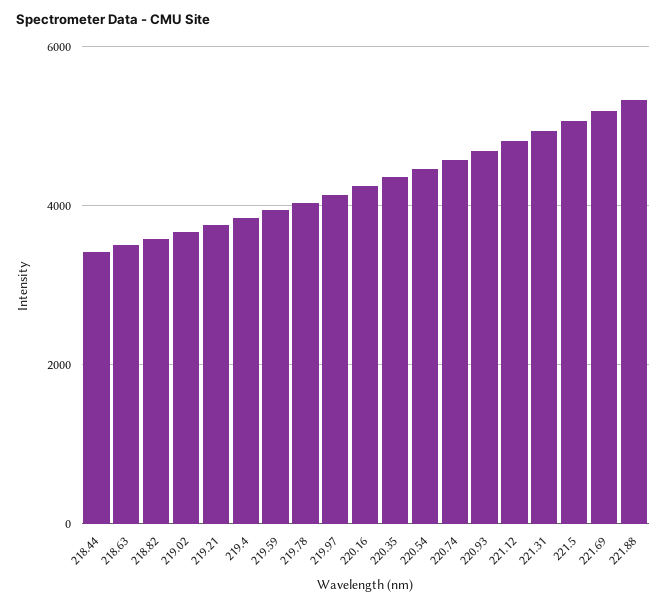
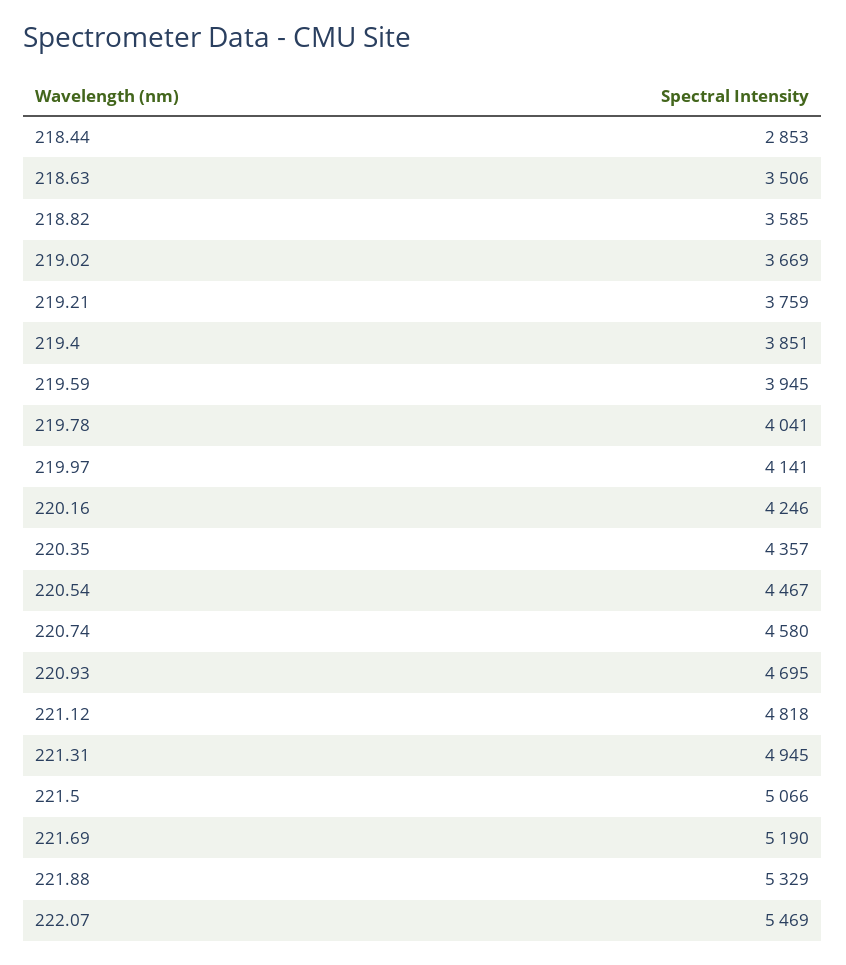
218.44: 3400 -> 2853
222.07: none -> 5469

